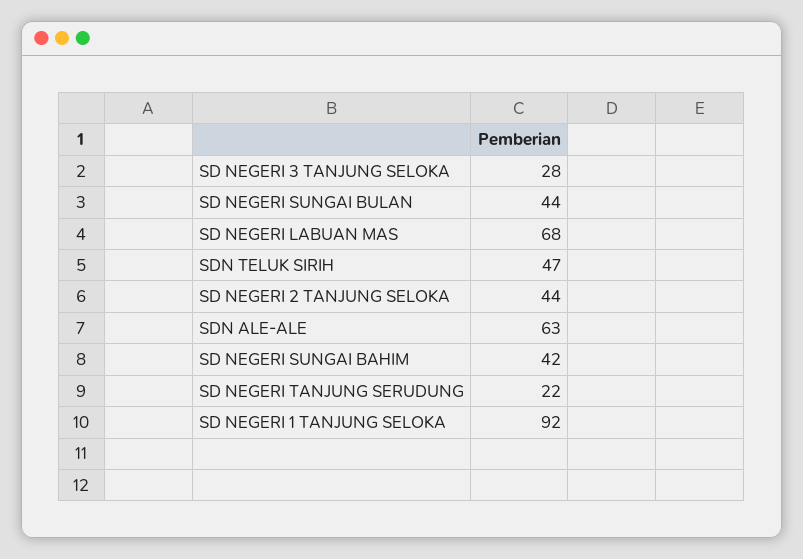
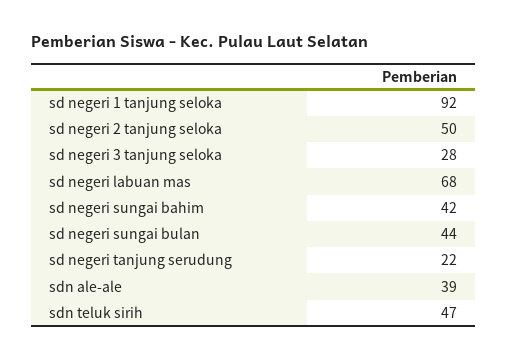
SD NEGERI 2 TANJUNG SELOKA: 44 -> 50
SDN ALE-ALE: 63 -> 39

